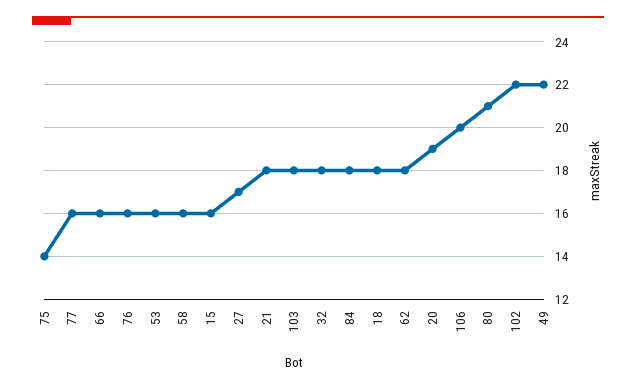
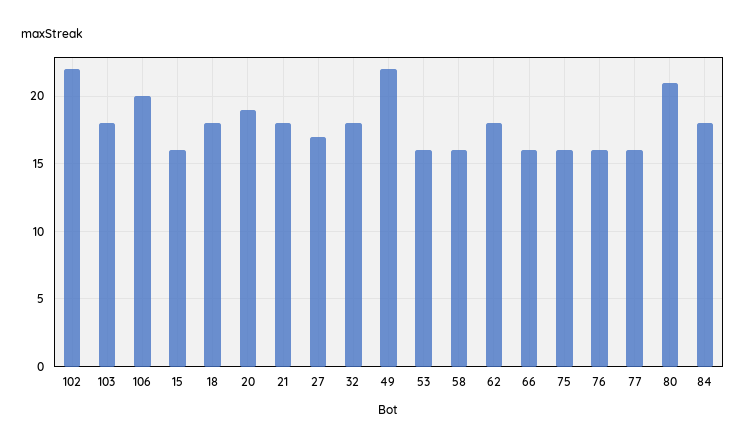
75: 14 -> 16

